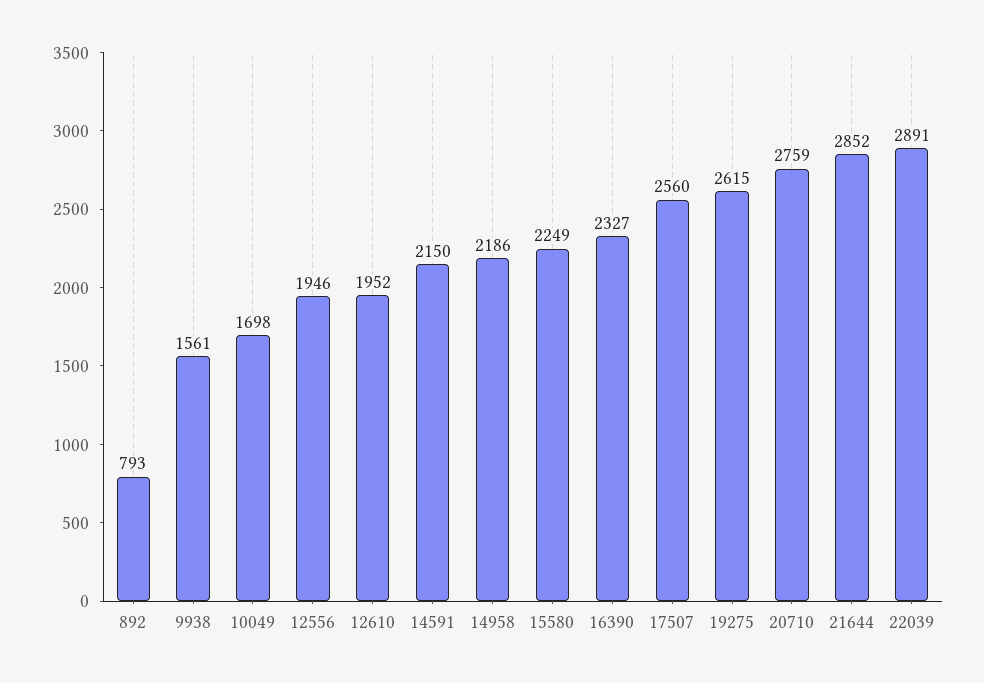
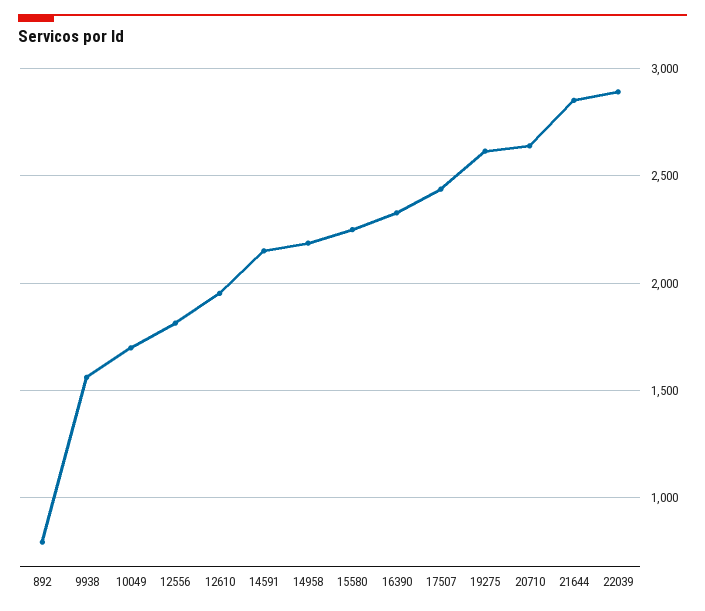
12556: 1946 -> 1800
17507: 2560 -> 2450
20710: 2759 -> 2650

